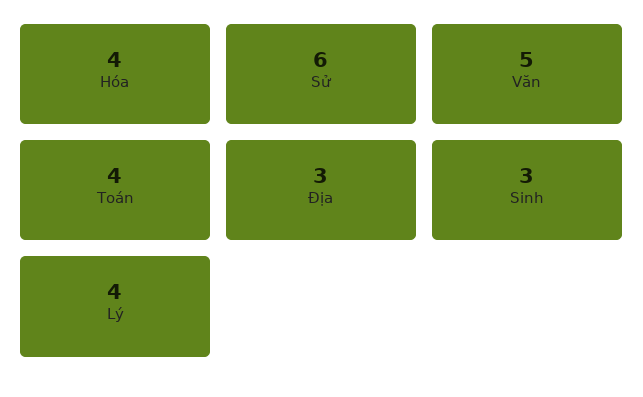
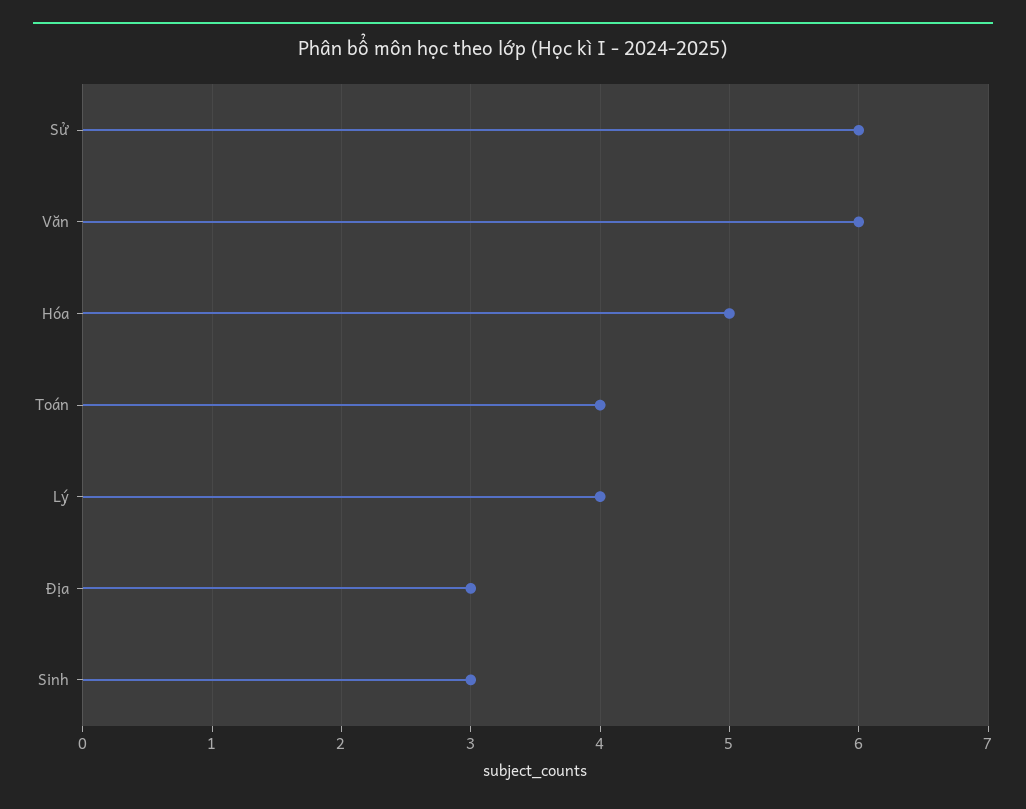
Hóa: 4 -> 5
Văn: 5 -> 6

